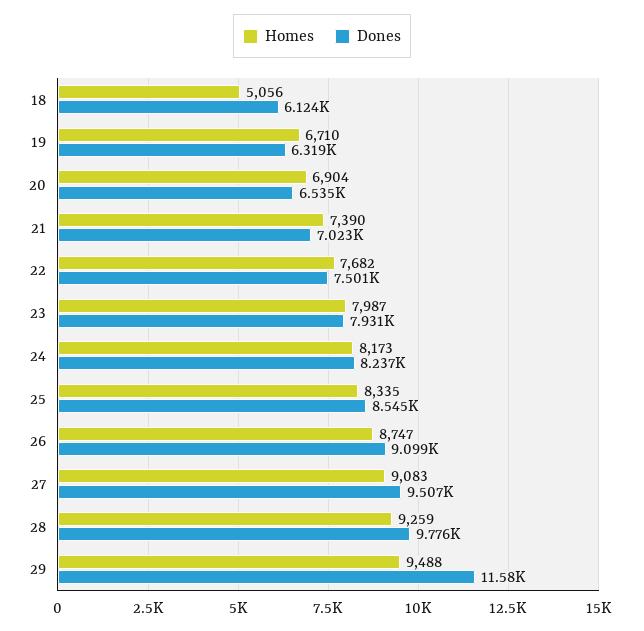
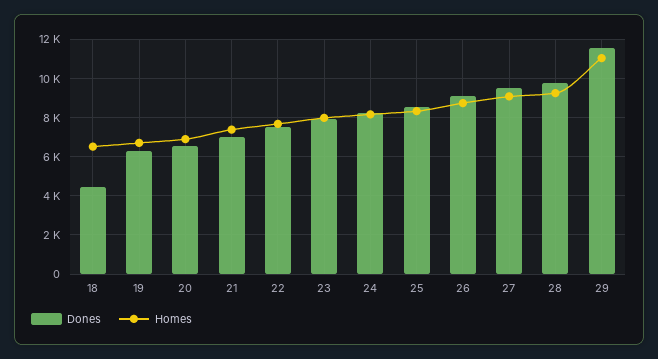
Homes, 18: 5056 -> 6500
Dones, 18: 6124 -> 4500
Homes, 29: 9488 -> 11000

